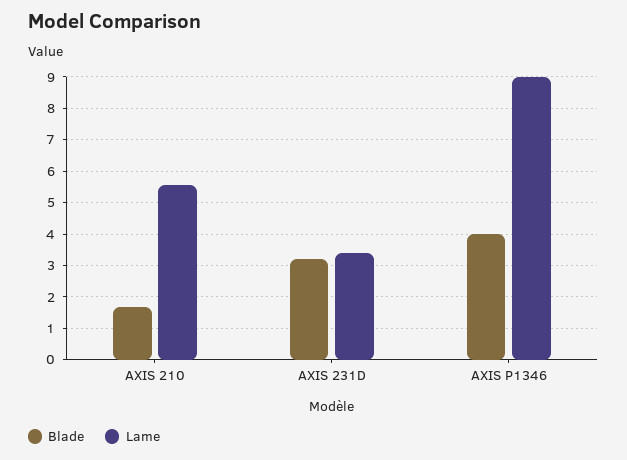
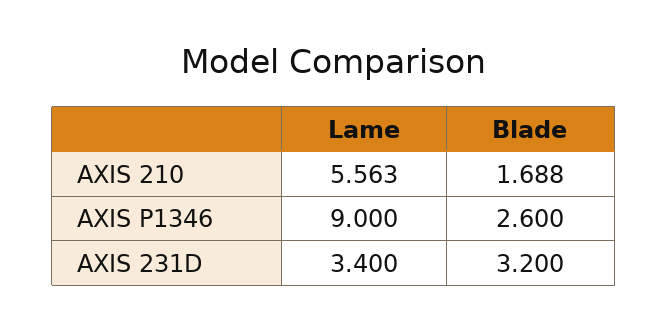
Blade, AXIS P1346: 4 -> 2.6

